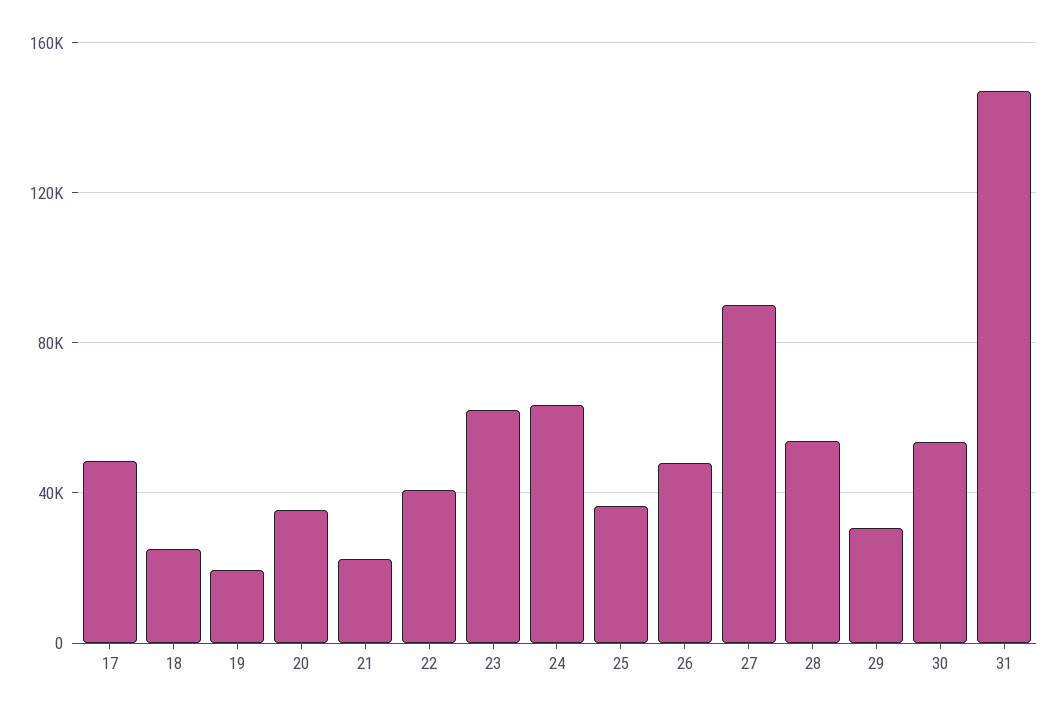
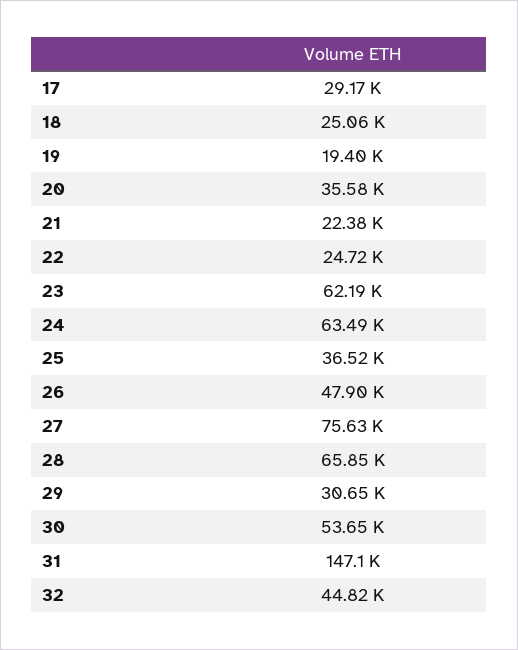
17: 50000 -> 29170
22: 40000 -> 24720
27: 90000 -> 75630
28: 55000 -> 65850
32: none -> 44820

